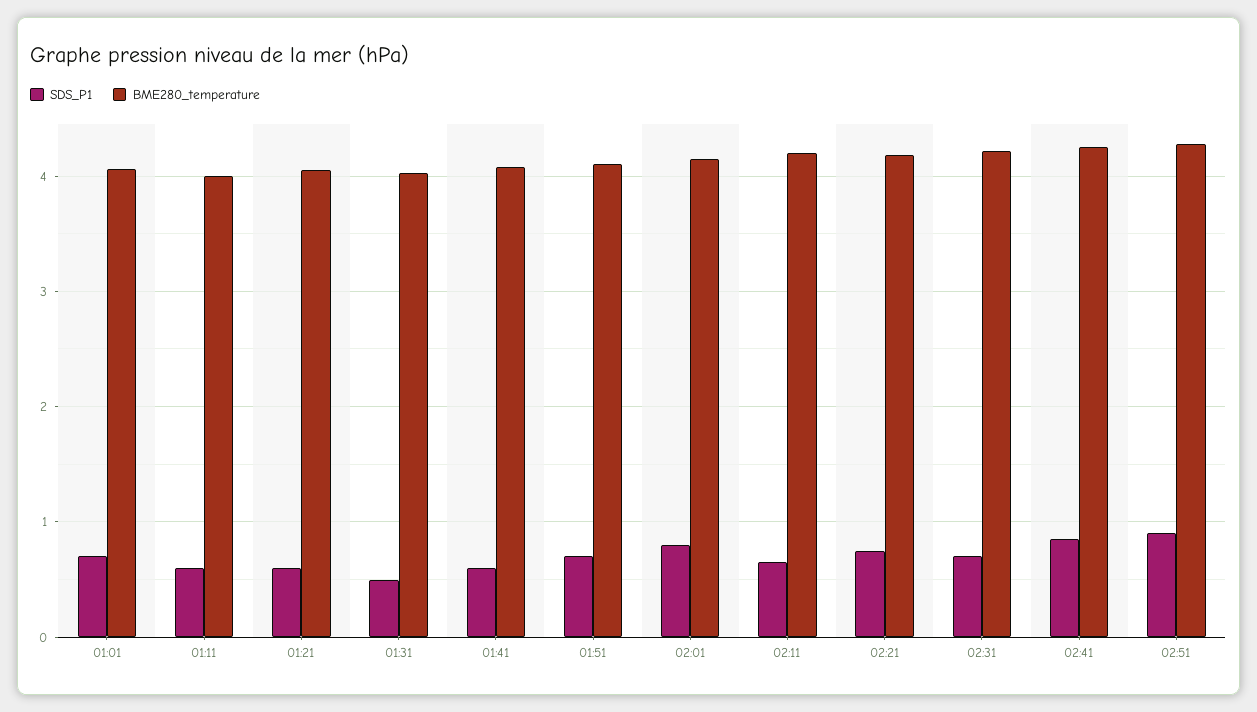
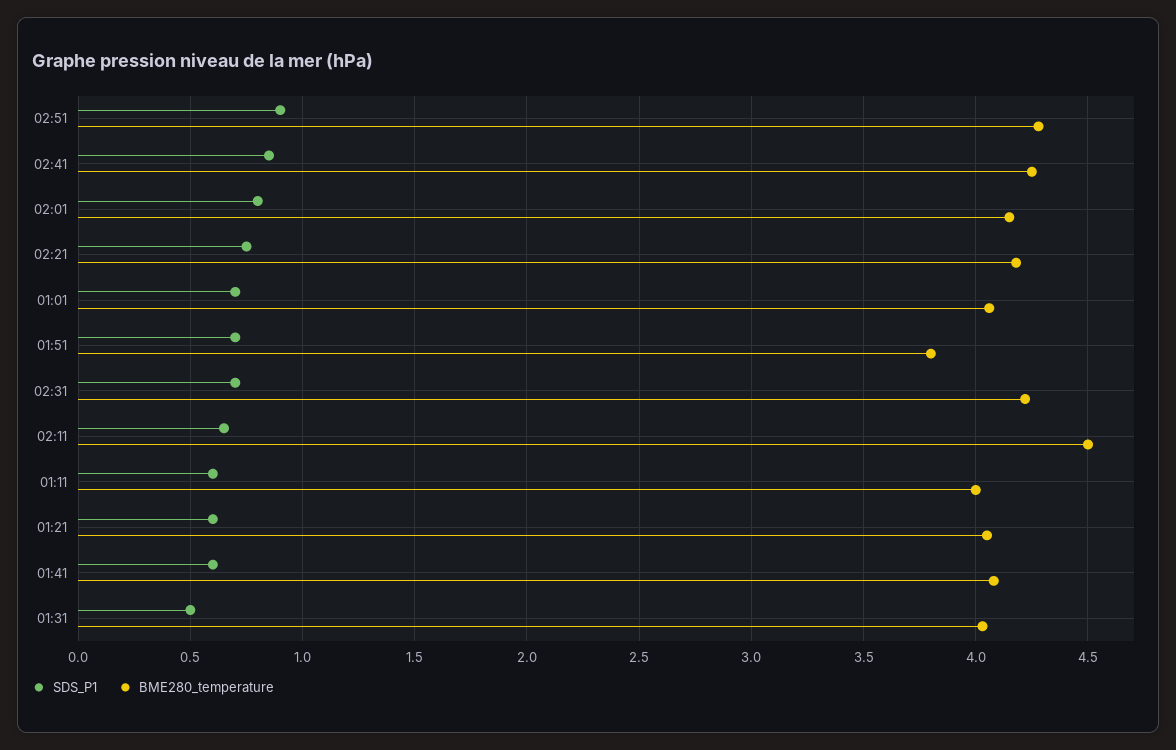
BME280_temperature, 01:51: 4.1 -> 3.8
BME280_temperature, 02:11: 4.2 -> 4.5

